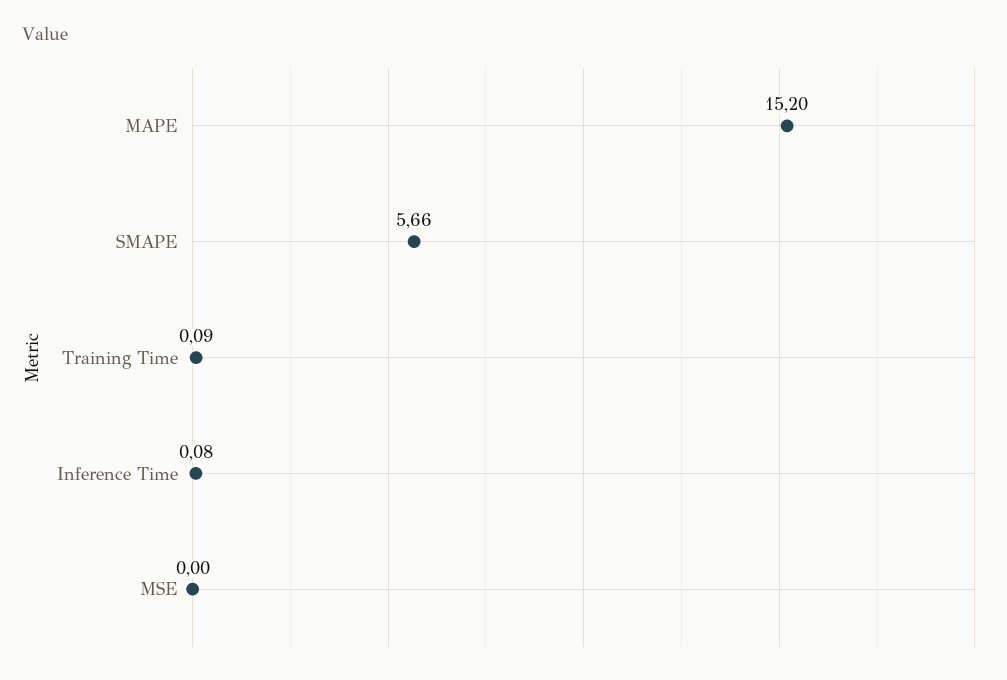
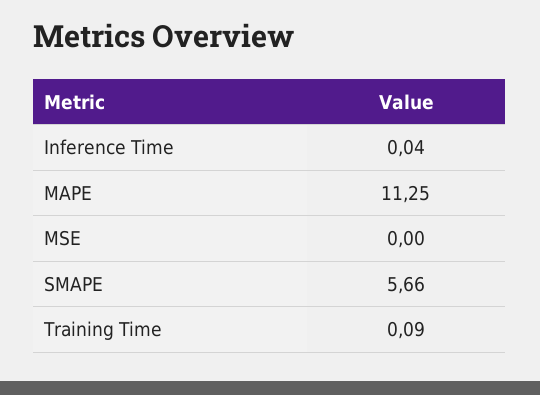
MAPE: 15.2 -> 11.25
Inference Time: 0.08 -> 0.04

